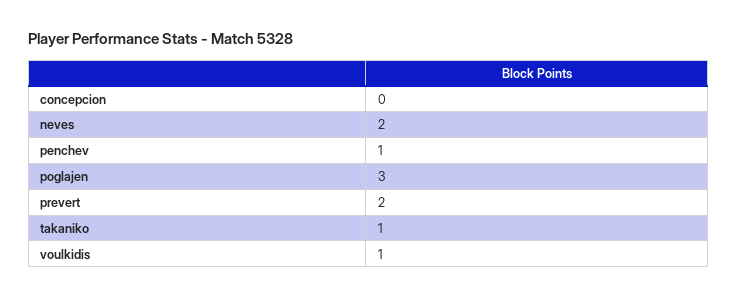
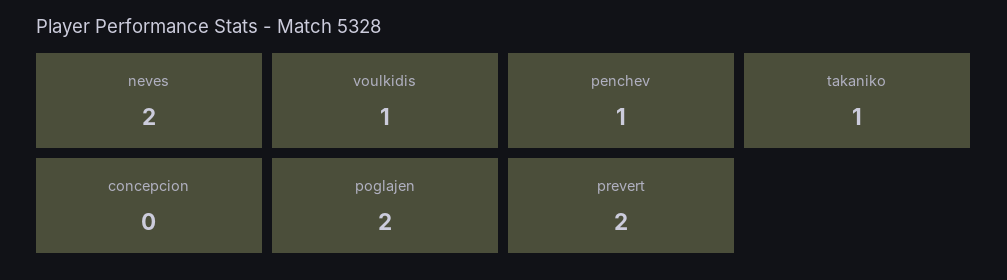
poglajen: 3 -> 2

